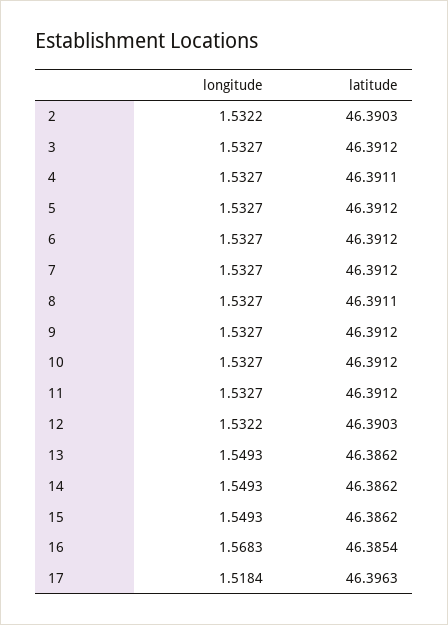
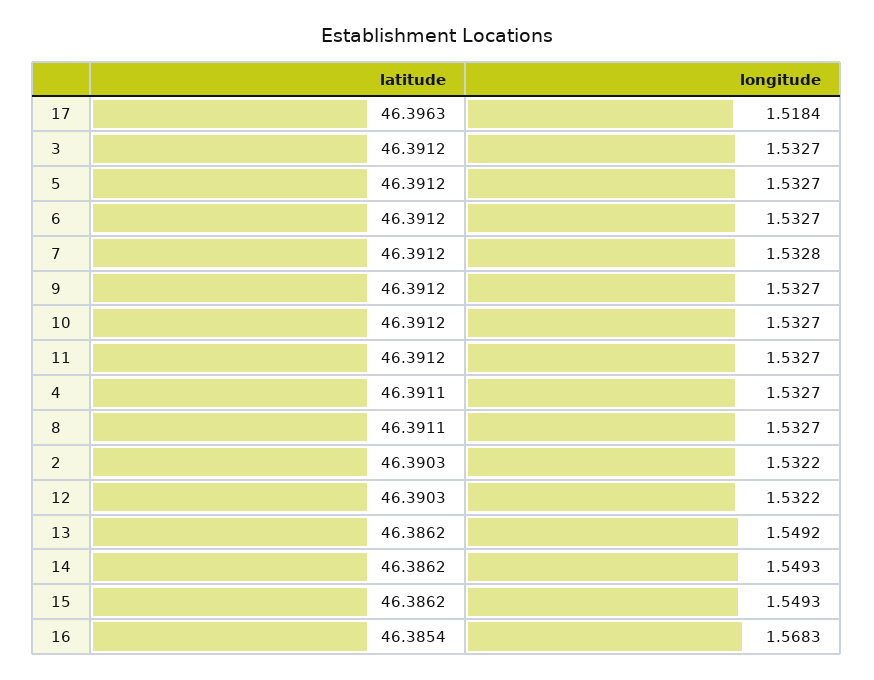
longitude, 7: 1.5327 -> 1.5328
longitude, 13: 1.5493 -> 1.5492

